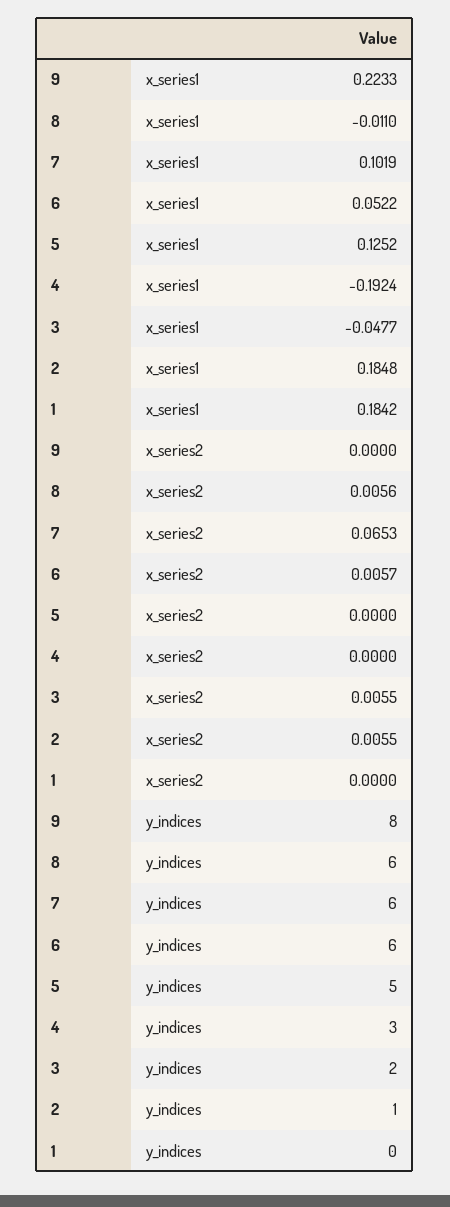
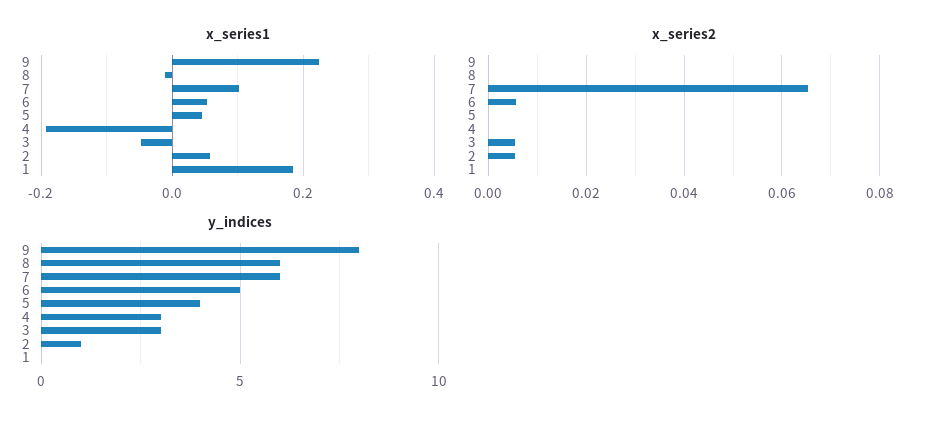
x_series1, 5: 0.1252 -> 0.04
x_series1, 2: 0.1848 -> 0.06
x_series2, 8: 0.0056 -> 0
y_indices, 6: 6 -> 5
y_indices, 5: 5 -> 4
y_indices, 3: 2 -> 3

